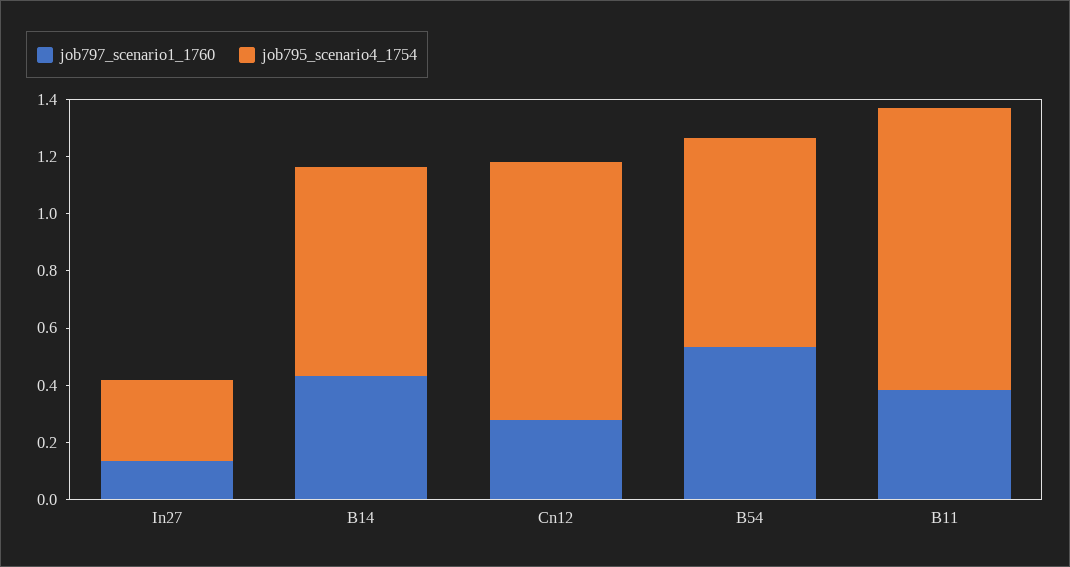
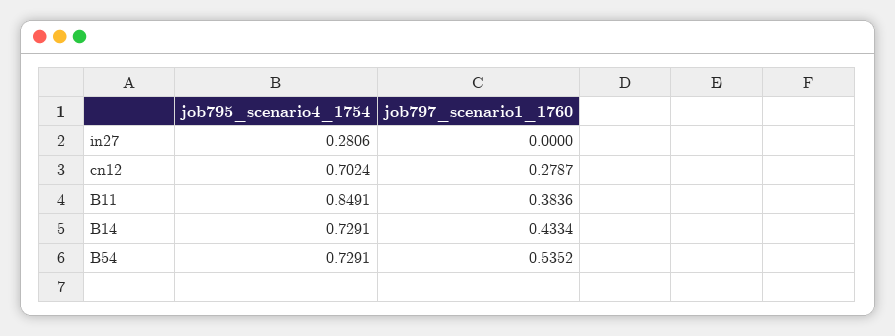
job797_scenario1_1760, In27: 0.15 -> 0
job795_scenario4_1754, Cn12: 0.9 -> 0.7024
job795_scenario4_1754, B11: 1 -> 0.8491

